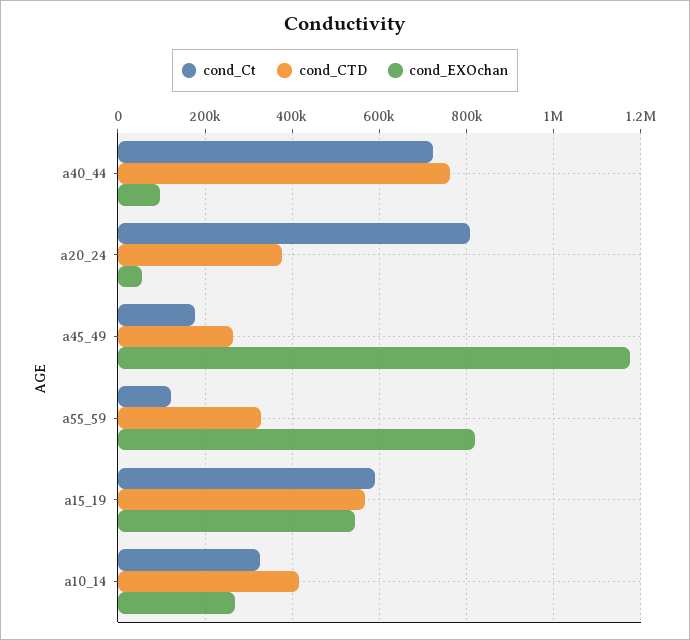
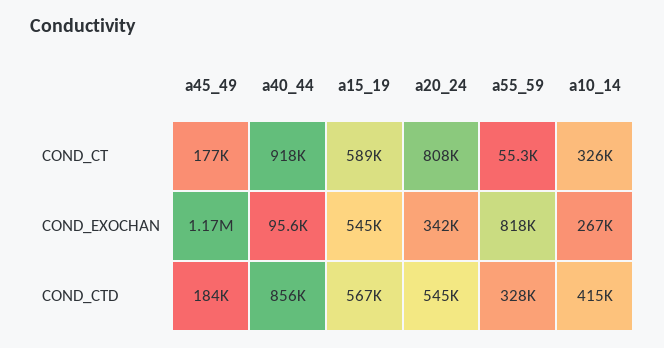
cond_Ct, a40_44: 720000 -> 918000
cond_CTD, a40_44: 760000 -> 856000
cond_CTD, a20_24: 380000 -> 545000
cond_EXOchan, a20_24: 60000 -> 342000
cond_CTD, a45_49: 260000 -> 184000
cond_Ct, a55_59: 120000 -> 55300

